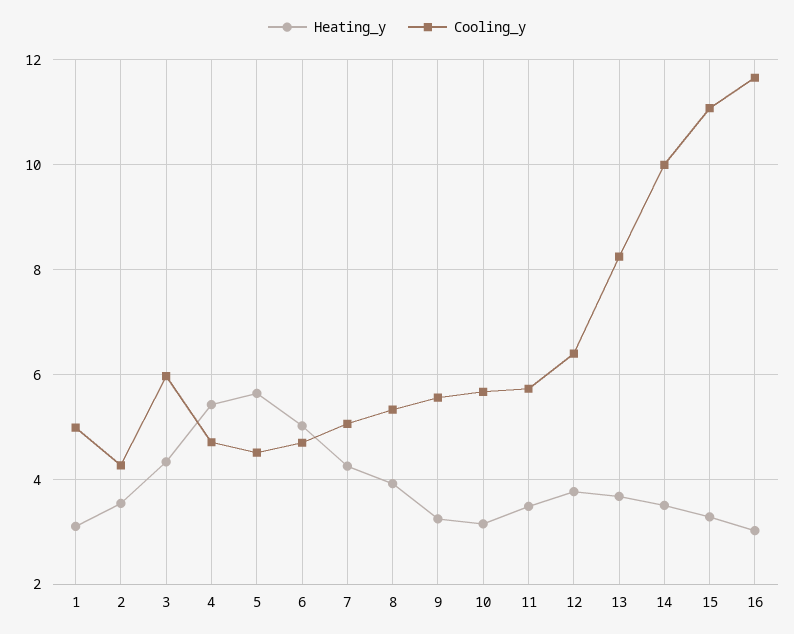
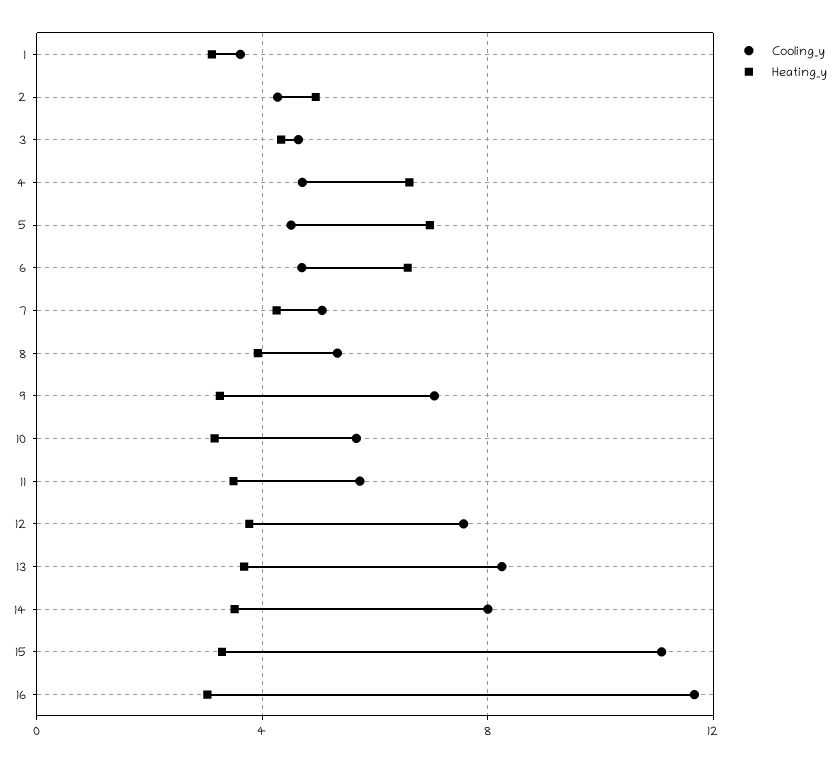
Cooling_y, 1: 5 -> 3.5
Heating_y, 2: 3.6 -> 5
Cooling_y, 3: 6 -> 4.5
Heating_y, 4: 5.4 -> 6.5
Heating_y, 5: 5.6 -> 7
Heating_y, 6: 5 -> 6.5
Cooling_y, 9: 5.6 -> 7
Cooling_y, 12: 6.4 -> 7.5
Cooling_y, 14: 10 -> 8

